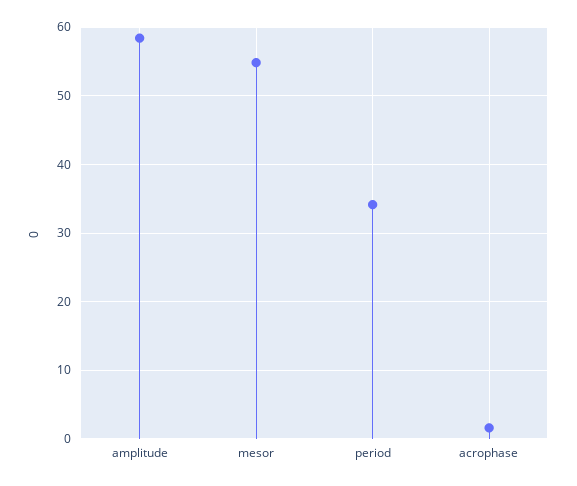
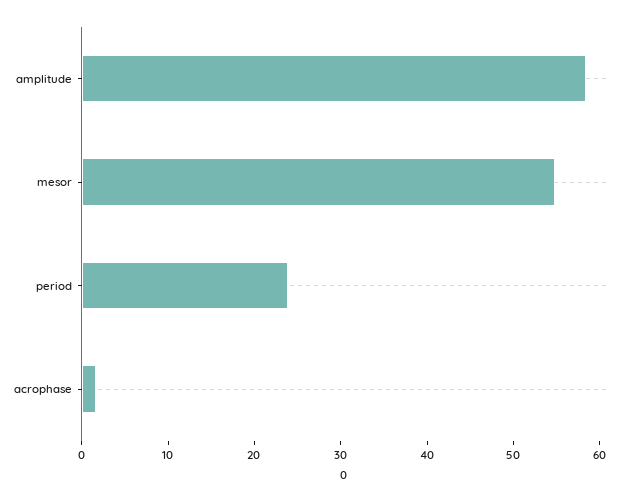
period: 34 -> 24

